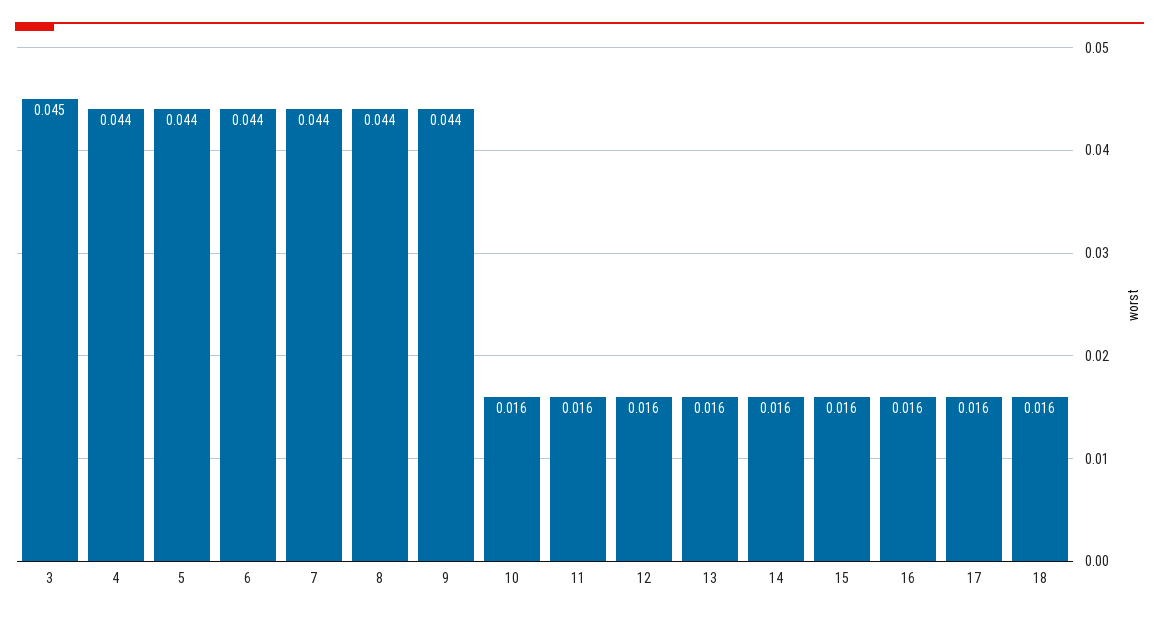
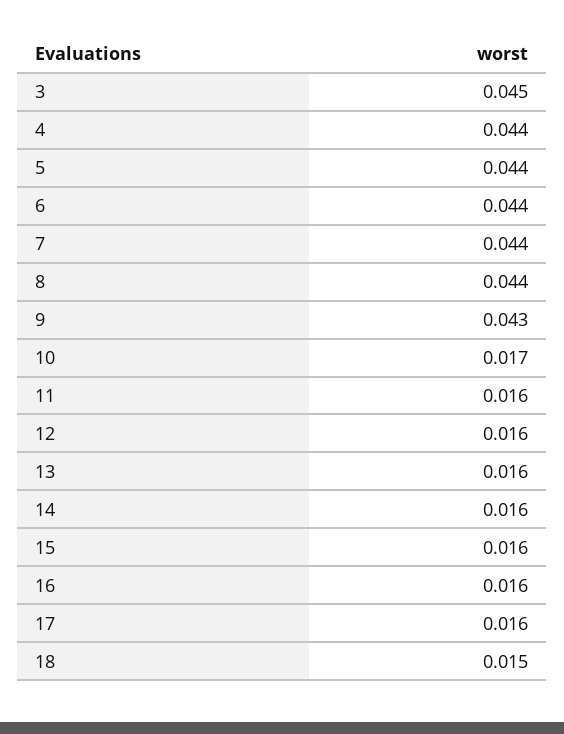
9: 0.044 -> 0.043
10: 0.016 -> 0.017
18: 0.016 -> 0.015

